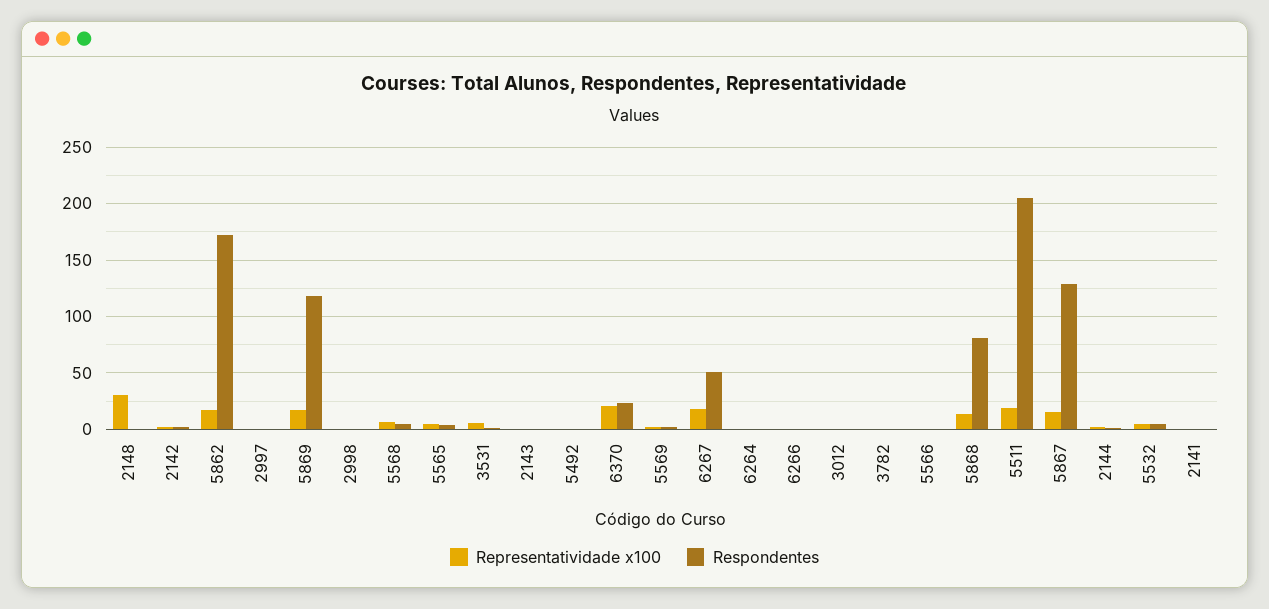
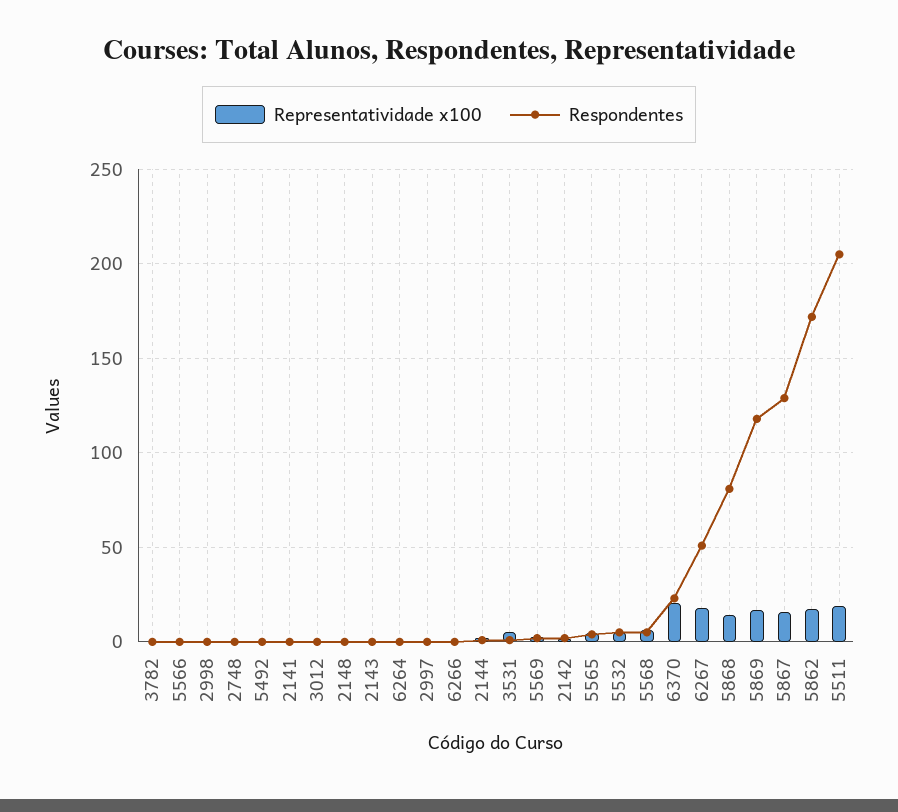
Representatividade x100, 2148: 30 -> 0
Representatividade x100, 2748: none -> 0
Respondentes, 2748: none -> 0

